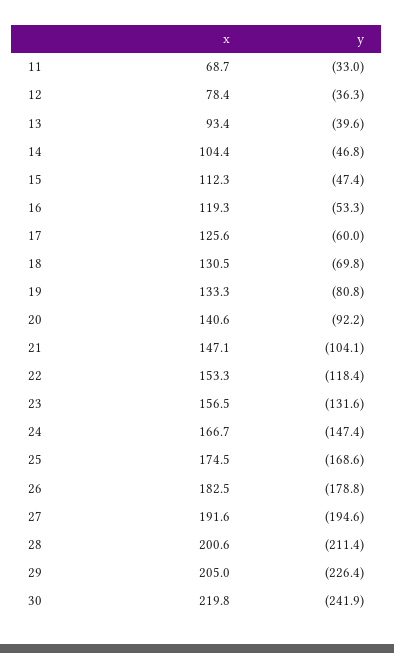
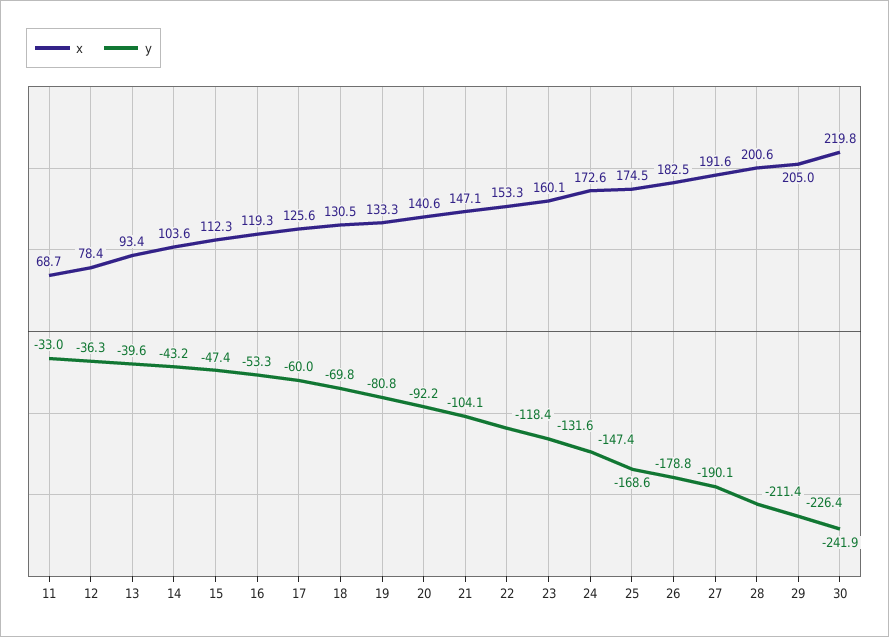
x, 14: 104.4 -> 103.6
y, 14: -46.8 -> -43.2
x, 23: 156.5 -> 160.1
x, 24: 166.7 -> 172.6
y, 27: -194.6 -> -190.1

